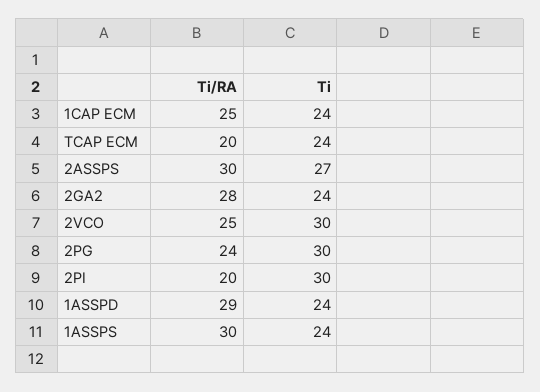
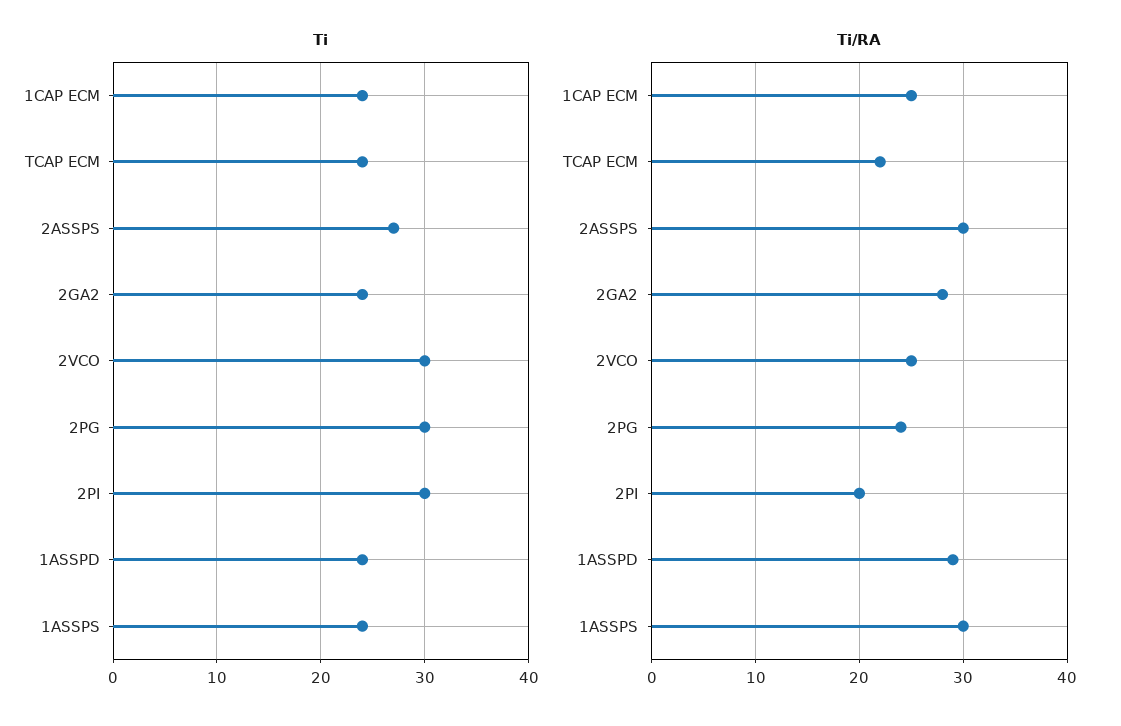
Ti/RA, TCAP ECM: 20 -> 22

